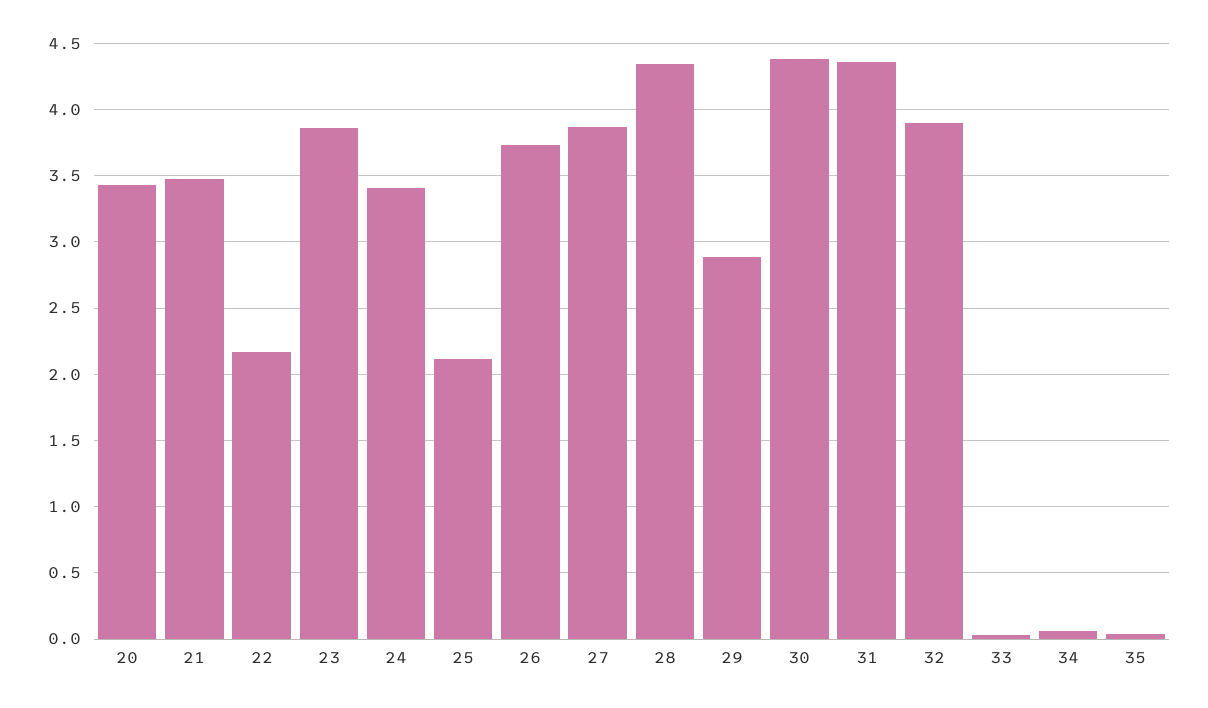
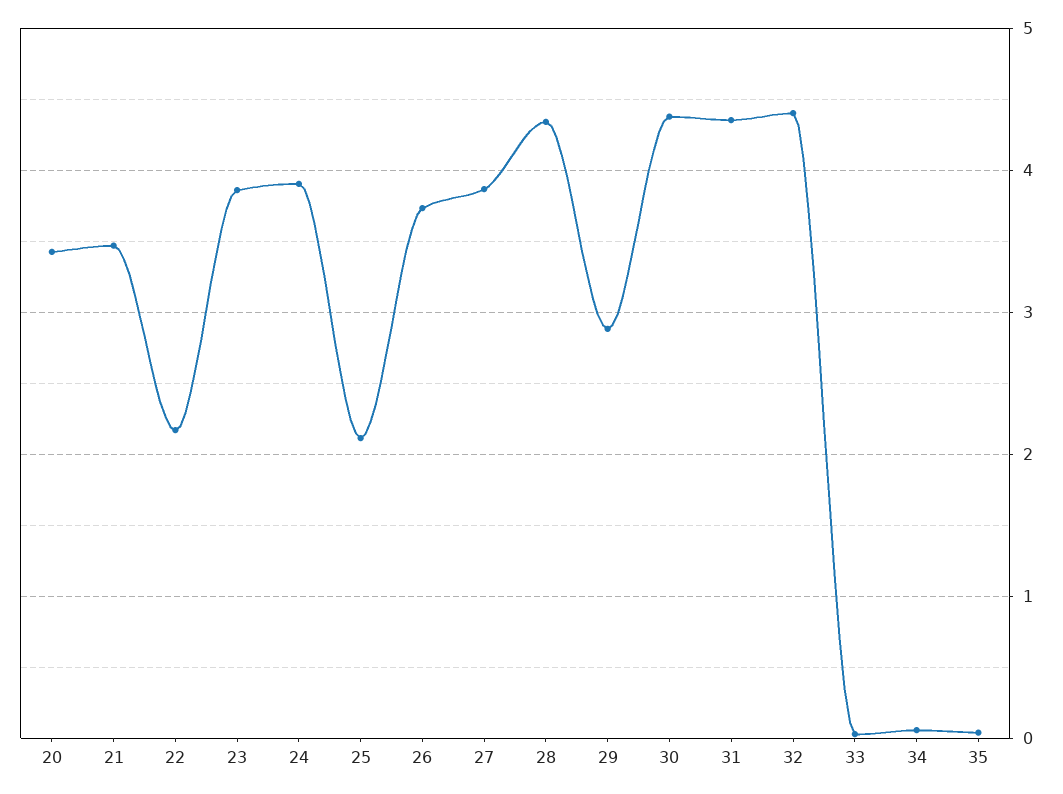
24: 3.4 -> 3.9
32: 3.9 -> 4.4

